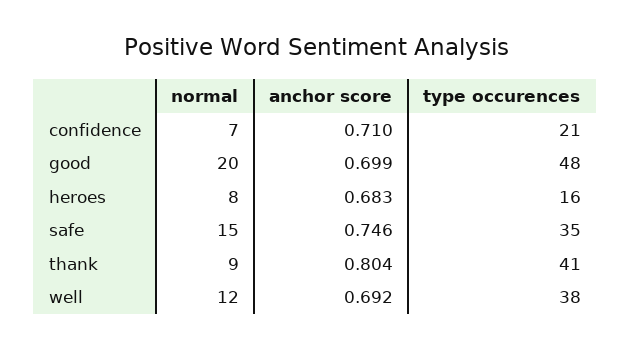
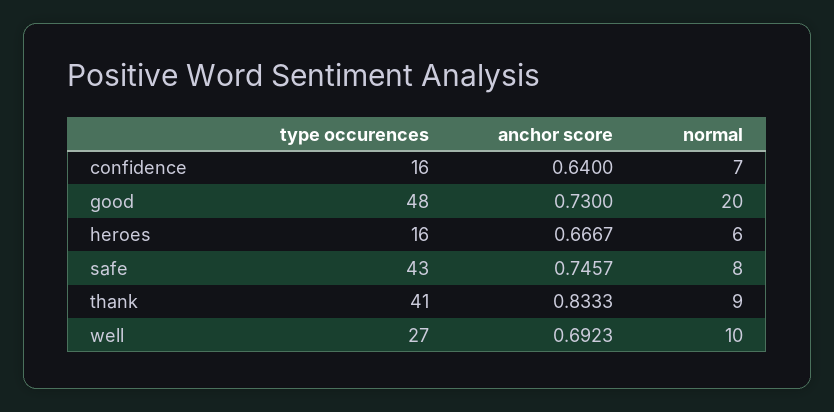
anchor score, confidence: 0.71 -> 0.64
type occurences, confidence: 21 -> 16
anchor score, good: 0.699 -> 0.73
normal, heroes: 8 -> 6
anchor score, heroes: 0.683 -> 0.6667
normal, safe: 15 -> 8
type occurences, safe: 35 -> 43
anchor score, thank: 0.804 -> 0.8333
normal, well: 12 -> 10
type occurences, well: 38 -> 27

